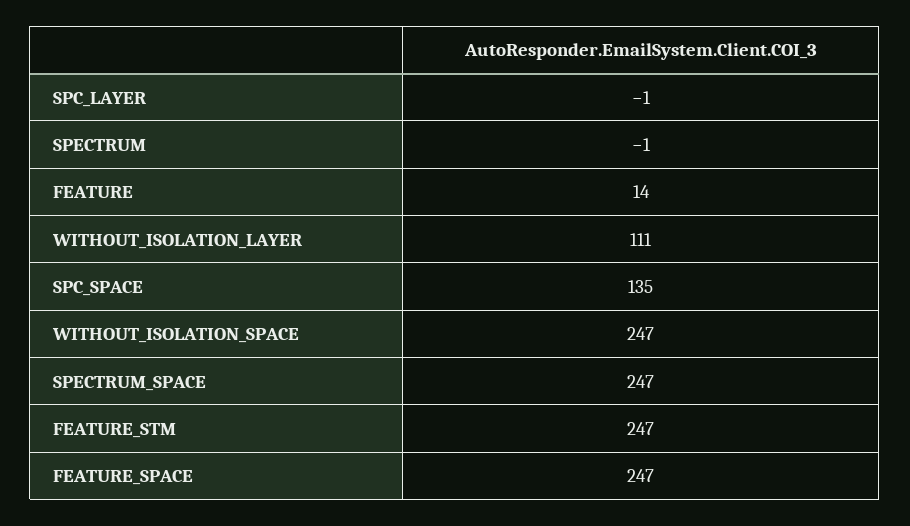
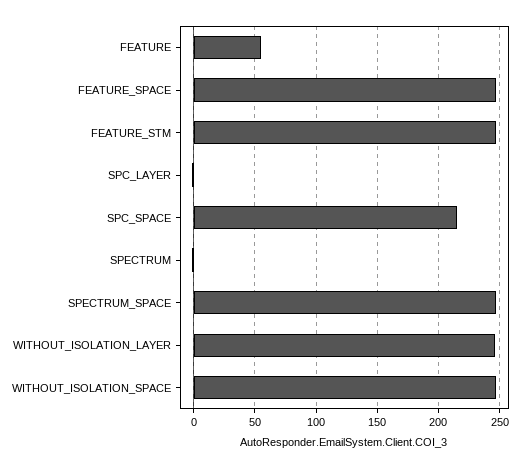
FEATURE: 14 -> 55
WITHOUT_ISOLATION_LAYER: 111 -> 245
SPC_SPACE: 135 -> 215

